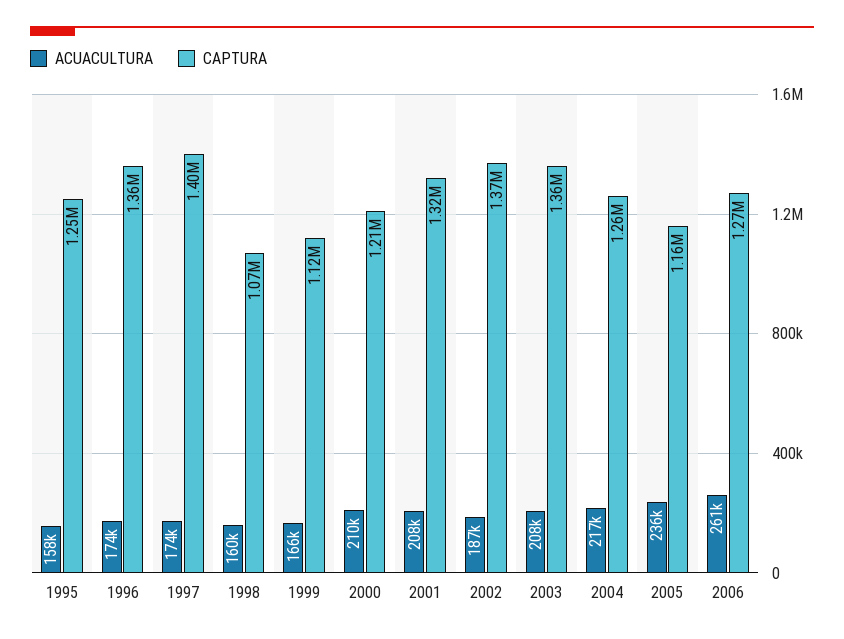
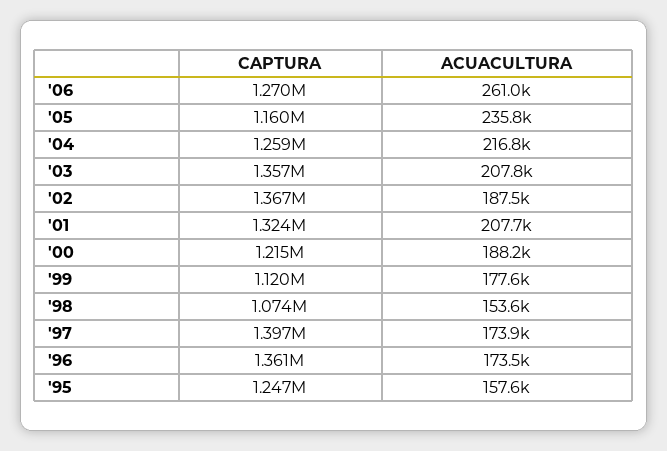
ACUACULTURA, 1998: 160000 -> 153600
ACUACULTURA, 1999: 166000 -> 177600
ACUACULTURA, 2000: 210000 -> 188200

